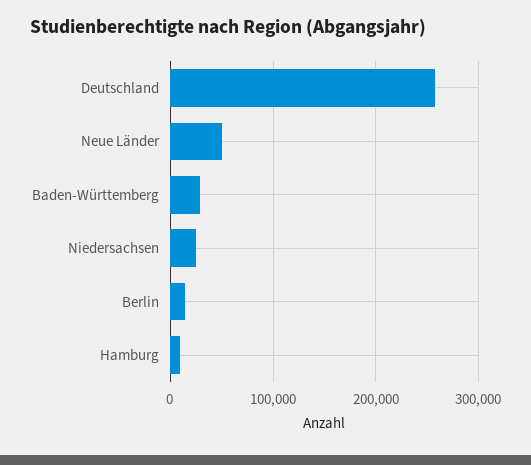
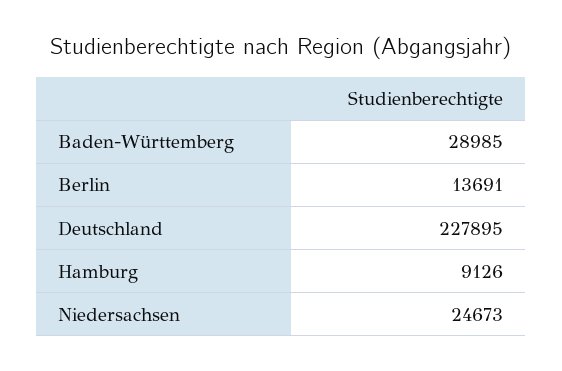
Deutschland: 260000 -> 227895
Neue Länder: 50000 -> none

